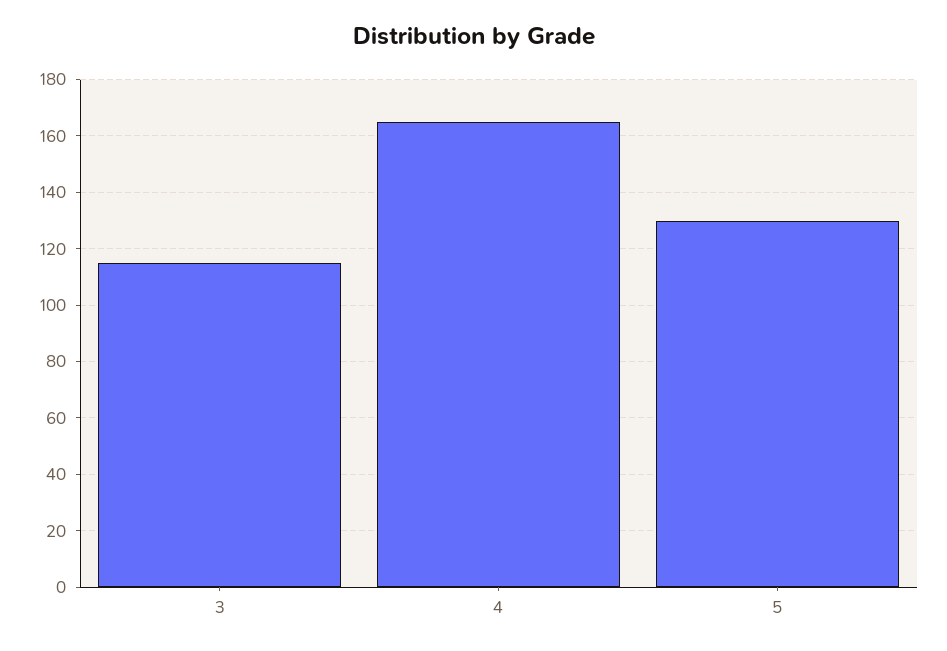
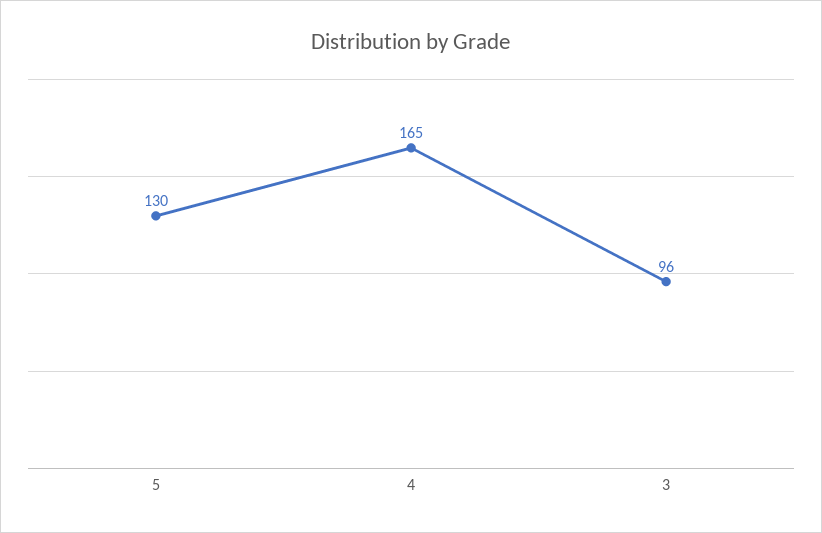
3: 115 -> 96

